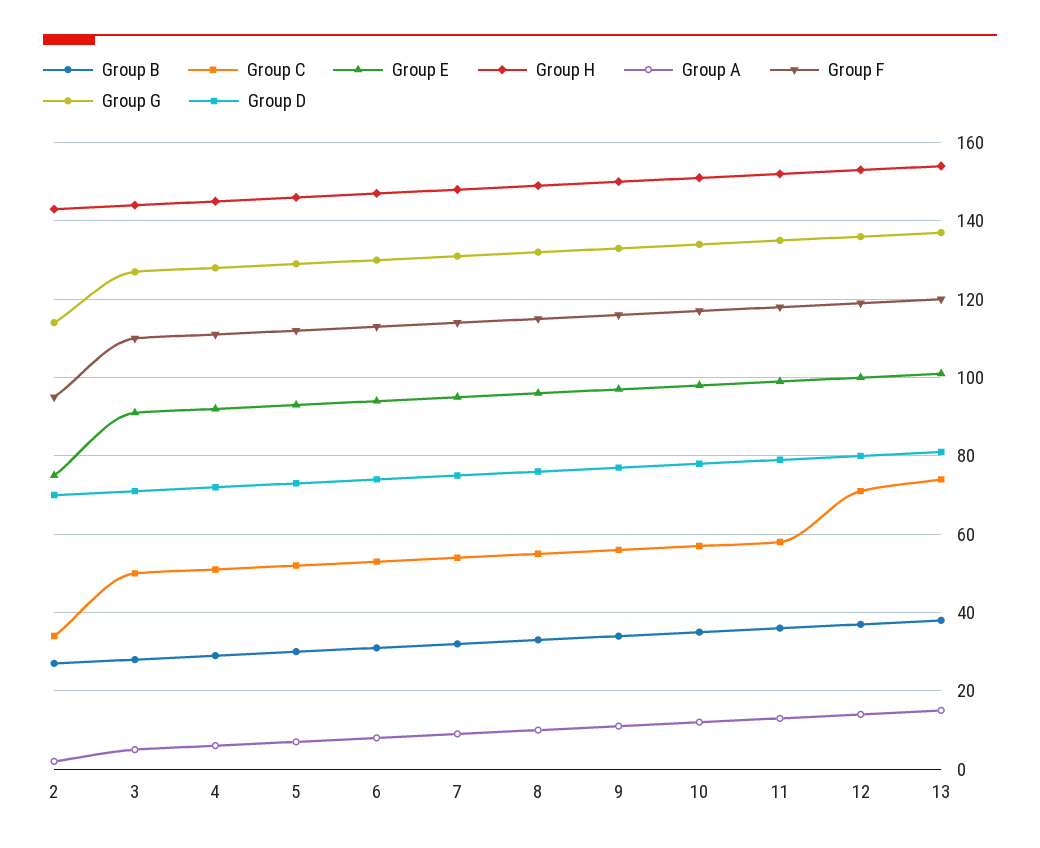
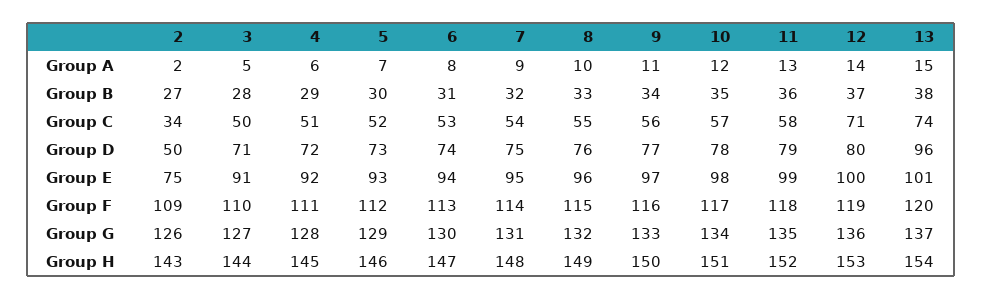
Group F, 2: 95 -> 109
Group G, 2: 115 -> 126
Group D, 2: 70 -> 50
Group D, 13: 80 -> 96

